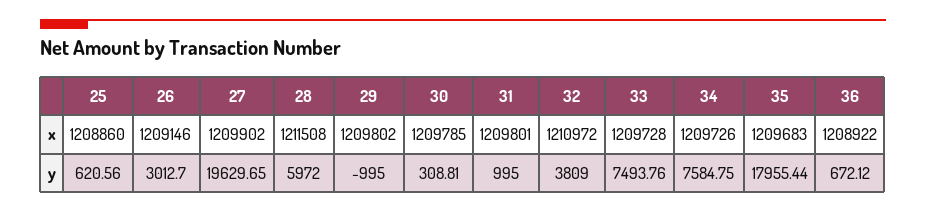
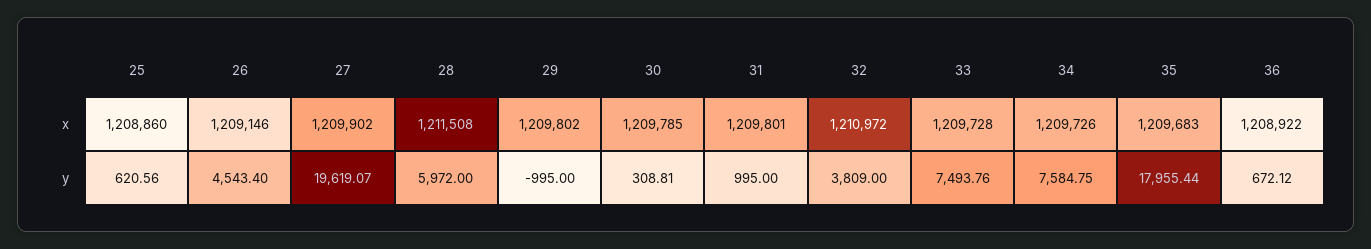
26, y: 3012.7 -> 4543.4
27, y: 19629.65 -> 19619.07

